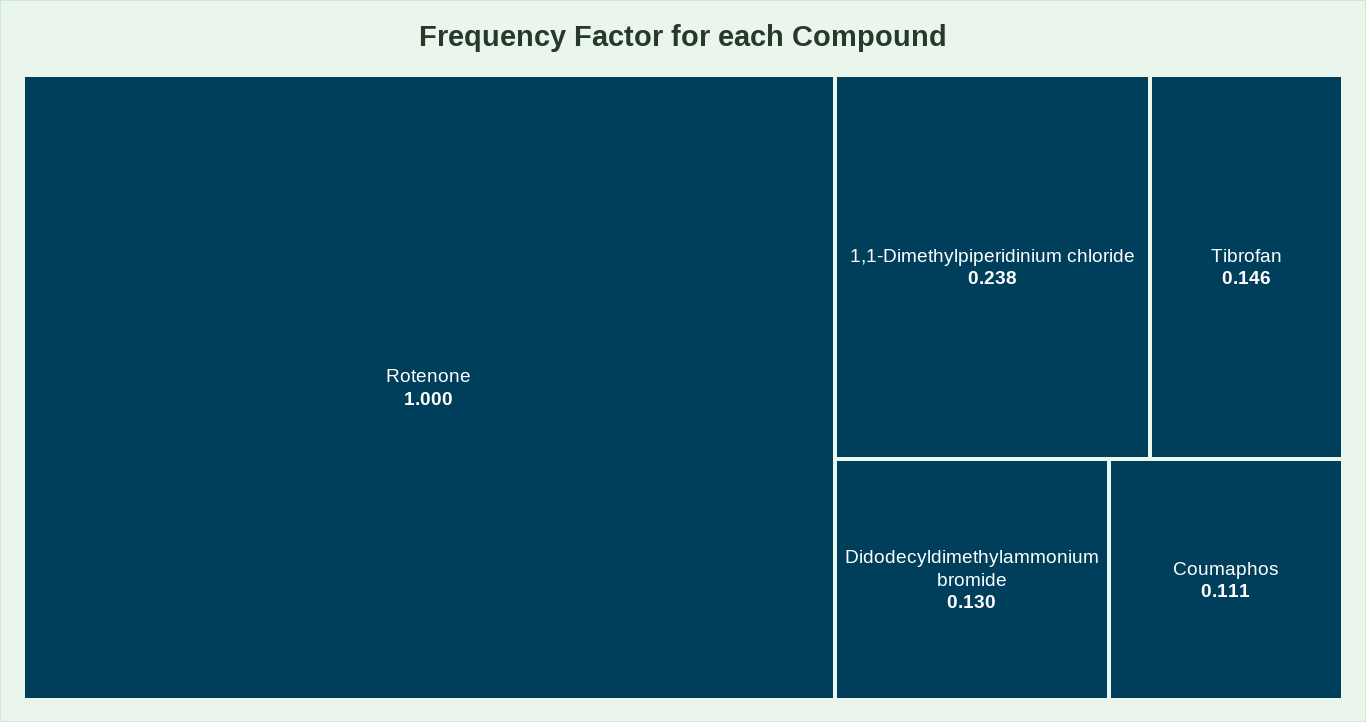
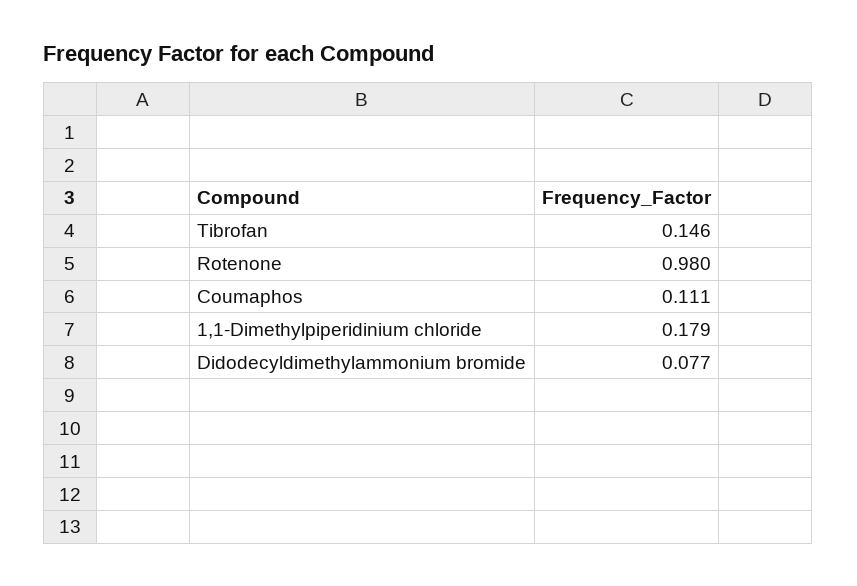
Rotenone: 1 -> 0.98
1,1-Dimethylpiperidinium chloride: 0.238 -> 0.179
Didodecyldimethylammonium bromide: 0.13 -> 0.077

